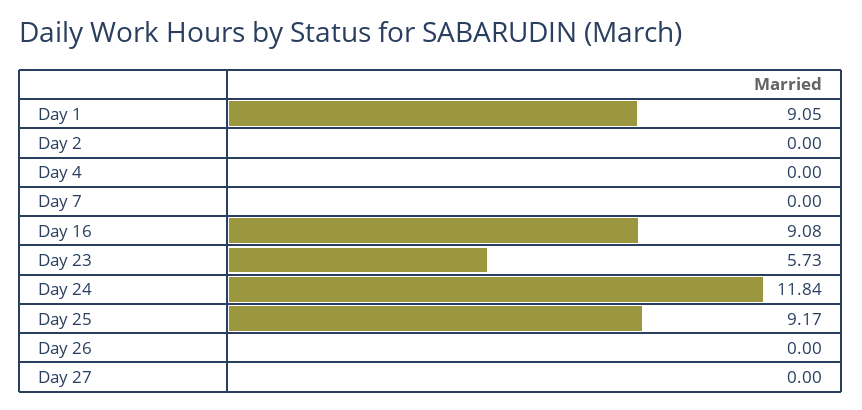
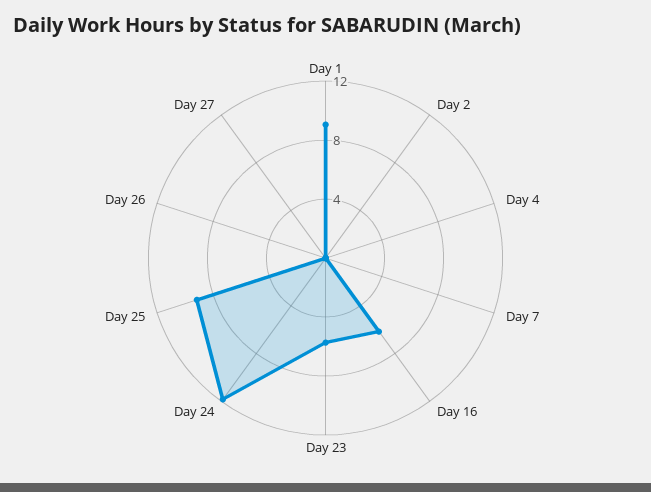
Day 16: 9.08 -> 6

